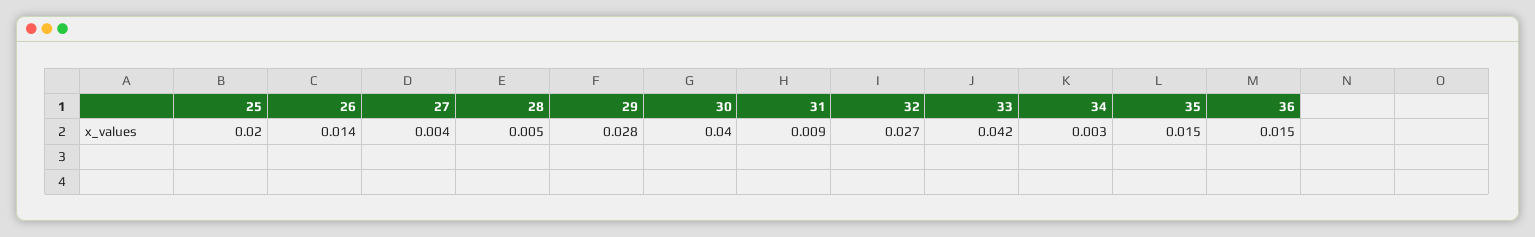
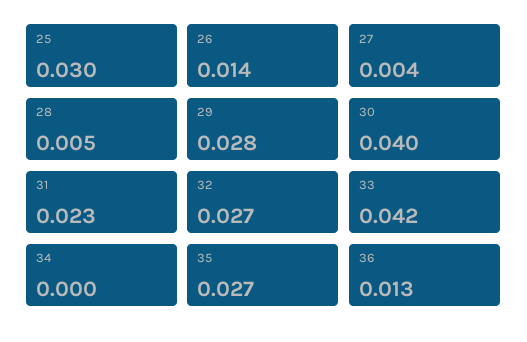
25: 0.02 -> 0.03
31: 0.009 -> 0.023
34: 0.003 -> 0
35: 0.015 -> 0.027
36: 0.015 -> 0.013

